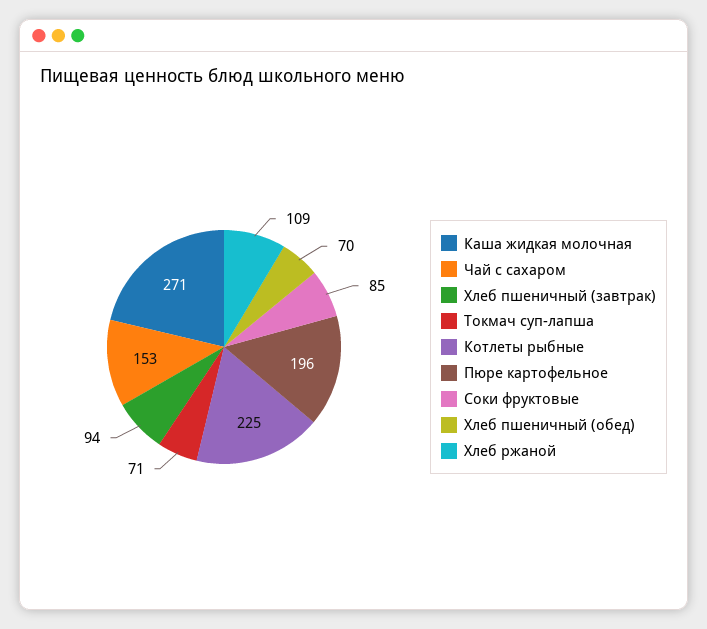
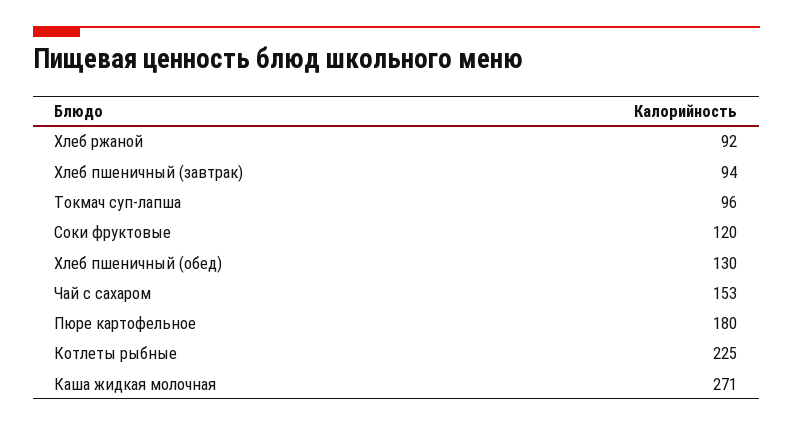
Токмач суп-лапша: 71 -> 96
Пюре картофельное: 196 -> 180
Соки фруктовые: 85 -> 120
Хлеб пшеничный (обед): 70 -> 130
Хлеб ржаной: 109 -> 92

